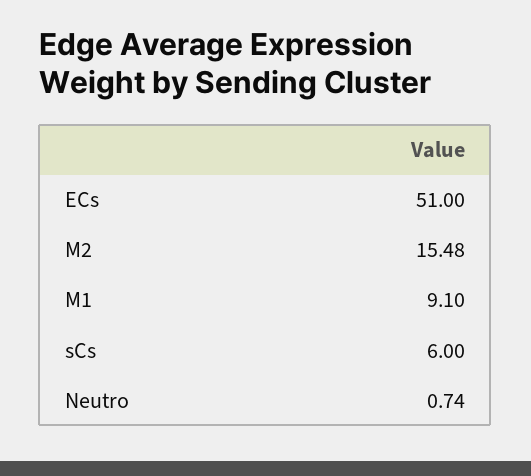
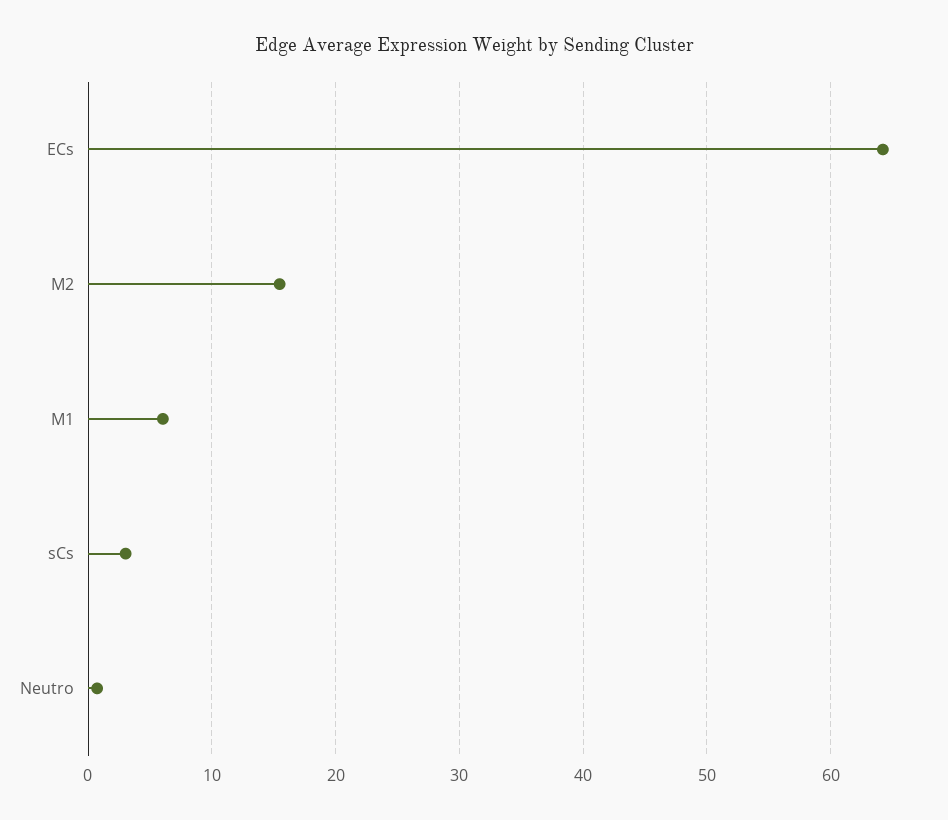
ECs: 51 -> 64
M1: 9.1 -> 6
sCs: 6 -> 3

